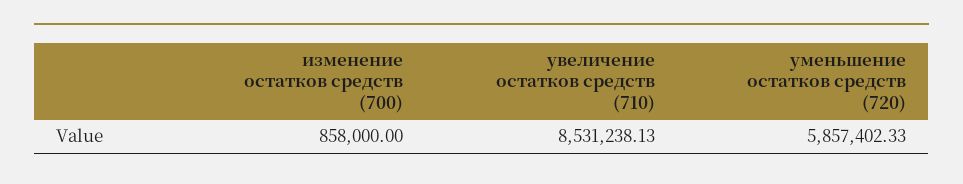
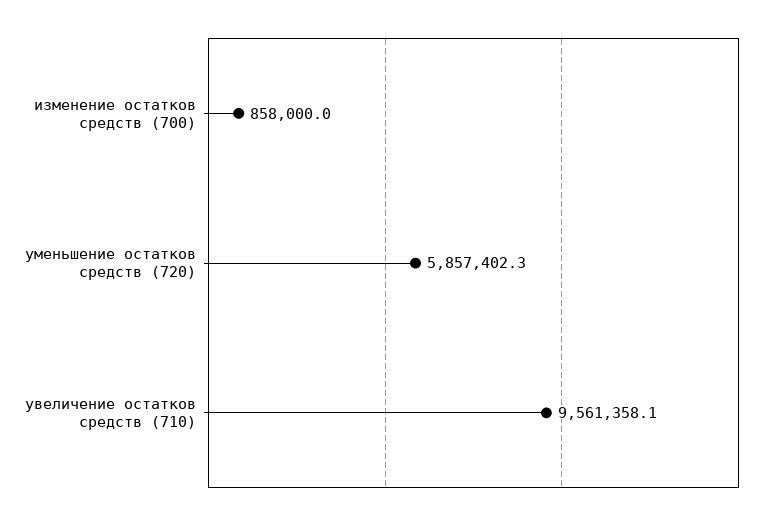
увеличение остатков средств (710): 8531238.13 -> 9561358.1

